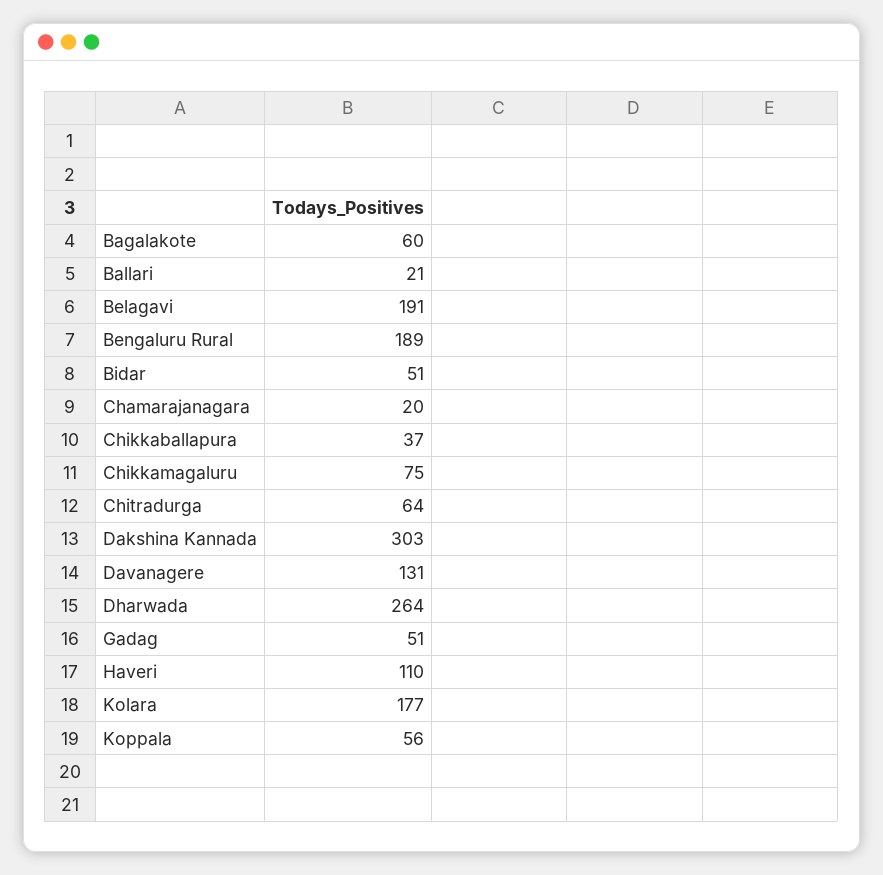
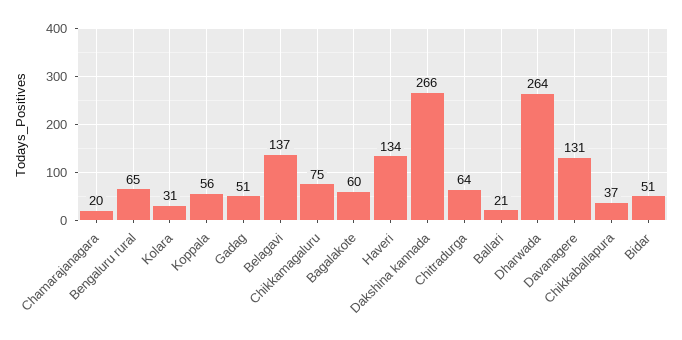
Belagavi: 191 -> 137
Bengaluru Rural: 189 -> 65
Dakshina Kannada: 303 -> 266
Haveri: 110 -> 134
Kolara: 177 -> 31

